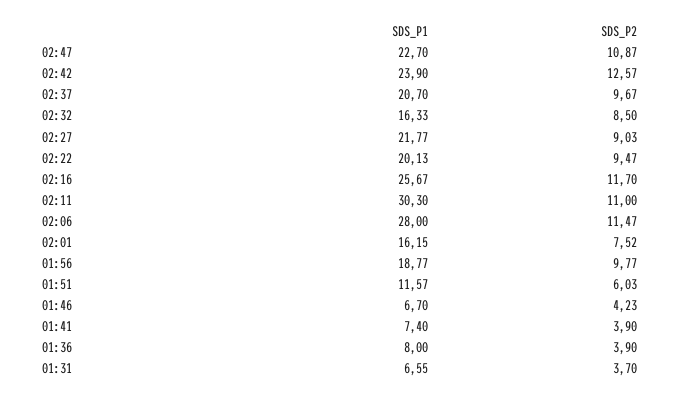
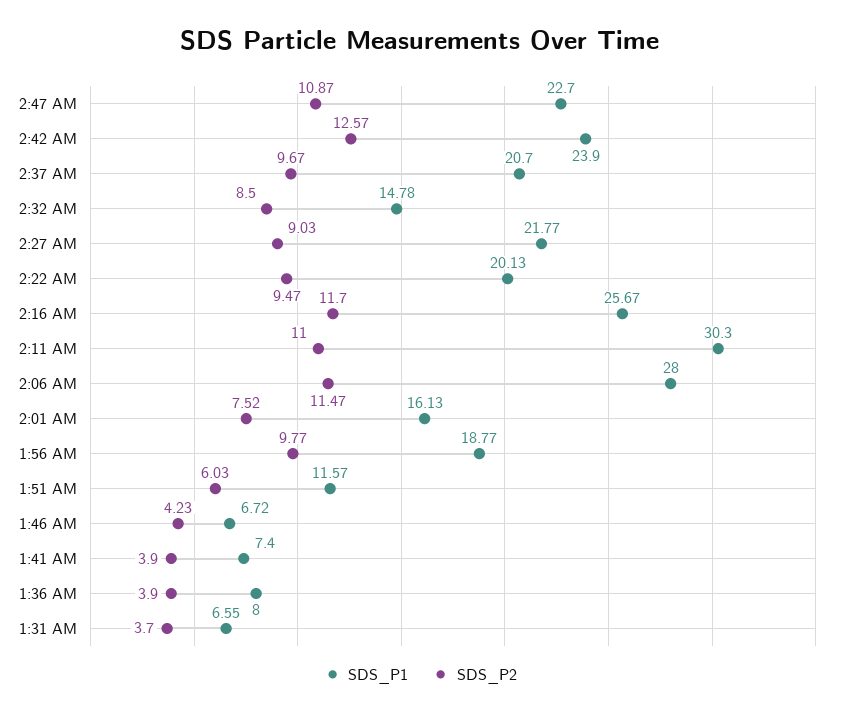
SDS_P1, 02:32: 16.33 -> 14.78
SDS_P1, 02:01: 16.15 -> 16.13
SDS_P1, 01:46: 6.7 -> 6.72

